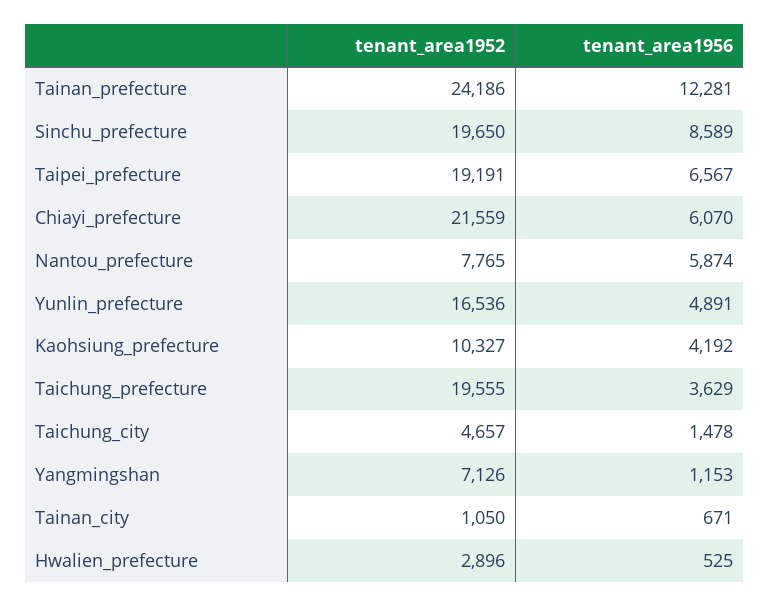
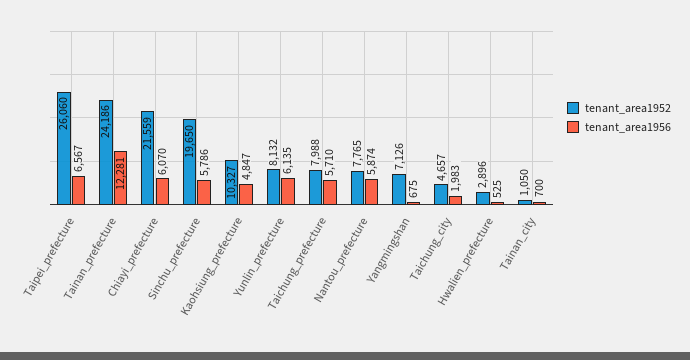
tenant_area1956, Sinchu_prefecture: 8589 -> 5786
tenant_area1952, Taipei_prefecture: 19191 -> 26060
tenant_area1952, Yunlin_prefecture: 16536 -> 8132
tenant_area1956, Yunlin_prefecture: 4891 -> 6135
tenant_area1956, Kaohsiung_prefecture: 4192 -> 4847
tenant_area1952, Taichung_prefecture: 19555 -> 7988
tenant_area1956, Taichung_prefecture: 3629 -> 5710
tenant_area1956, Taichung_city: 1478 -> 1983
tenant_area1956, Yangmingshan: 1153 -> 675
tenant_area1956, Tainan_city: 671 -> 700

